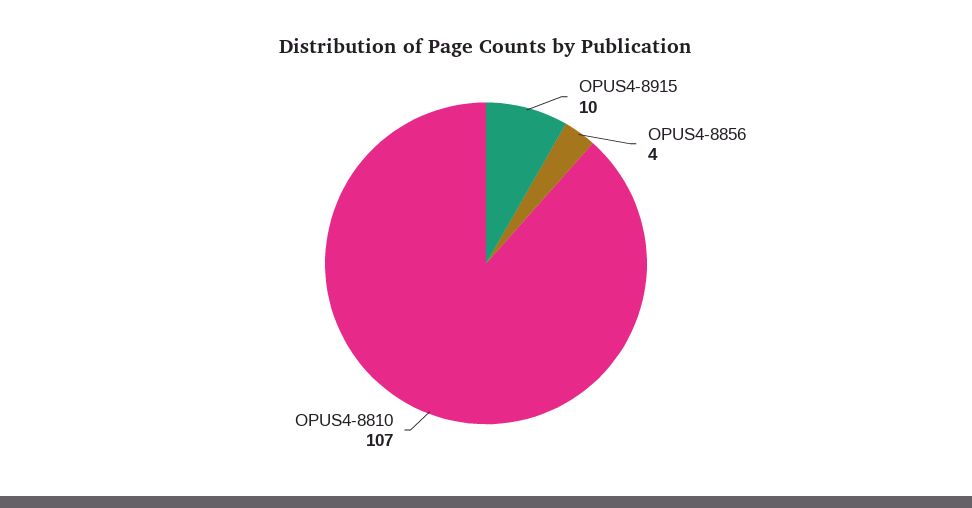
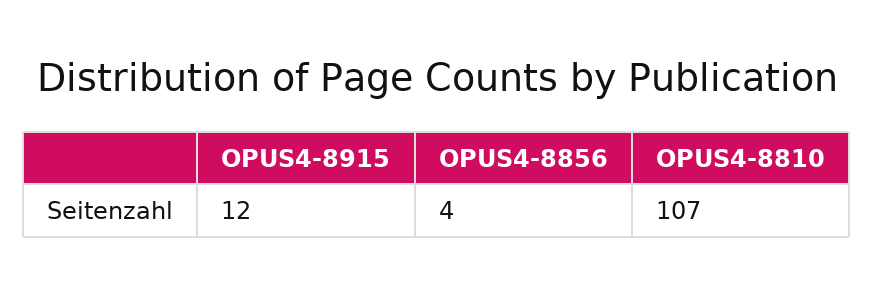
OPUS4-8915: 10 -> 12

